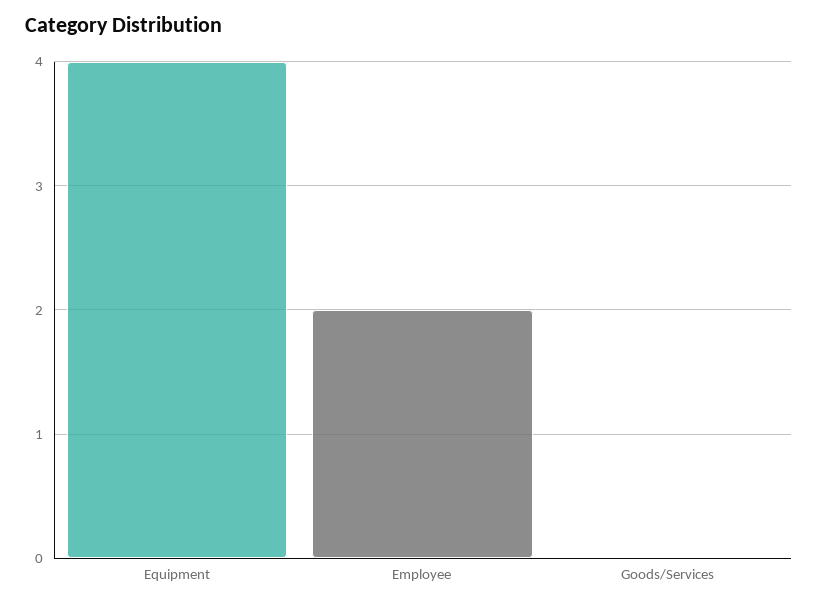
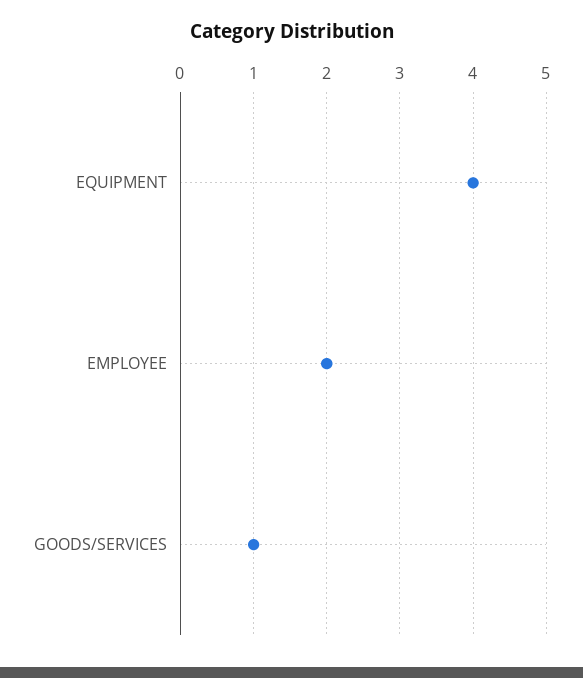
Goods/Services: 0 -> 1

